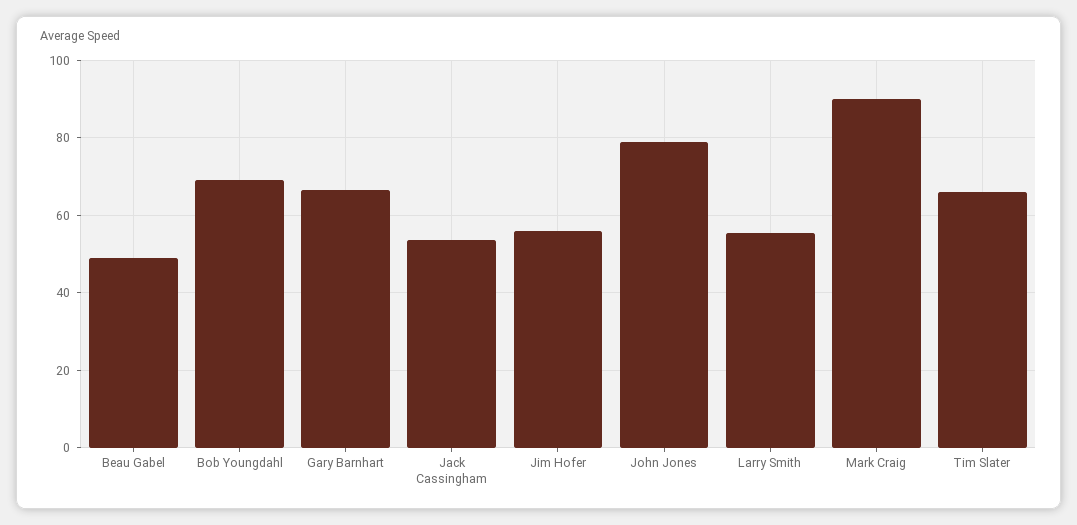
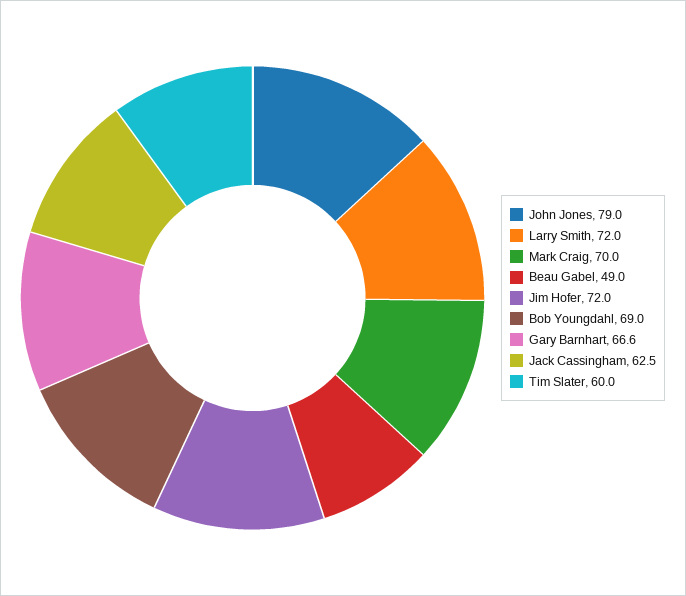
Jack Cassingham: 54 -> 62.5
Jim Hofer: 56 -> 72
Larry Smith: 56 -> 72
Mark Craig: 90 -> 70
Tim Slater: 66 -> 60

